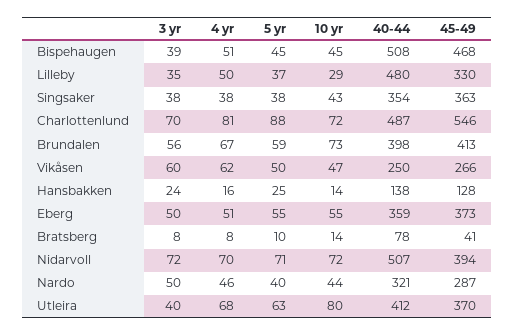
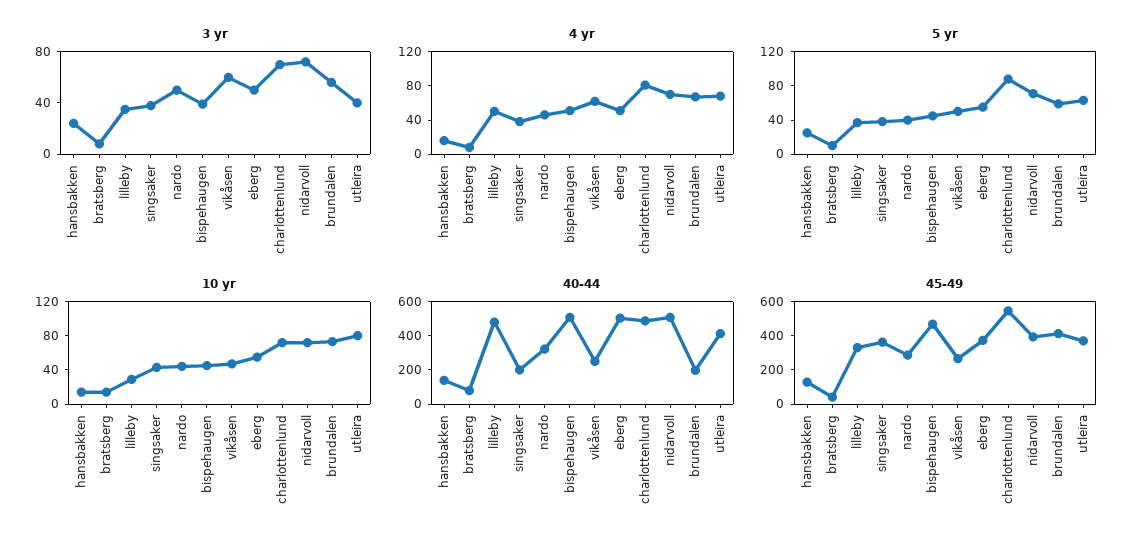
40-44, Singsaker: 354 -> 200
40-44, Brundalen: 398 -> 200
40-44, Eberg: 359 -> 500

